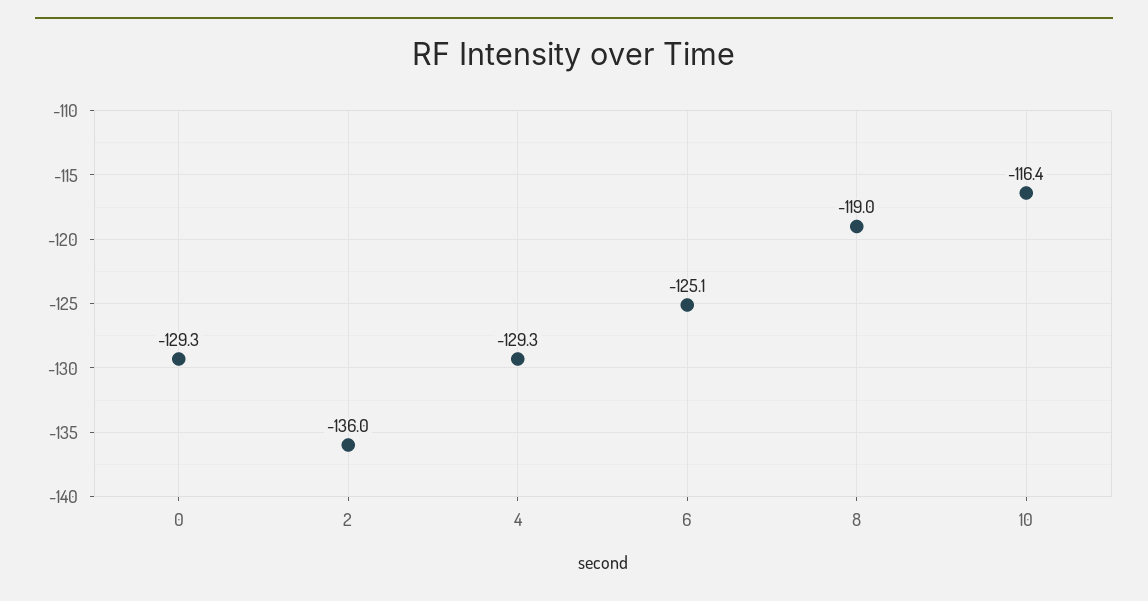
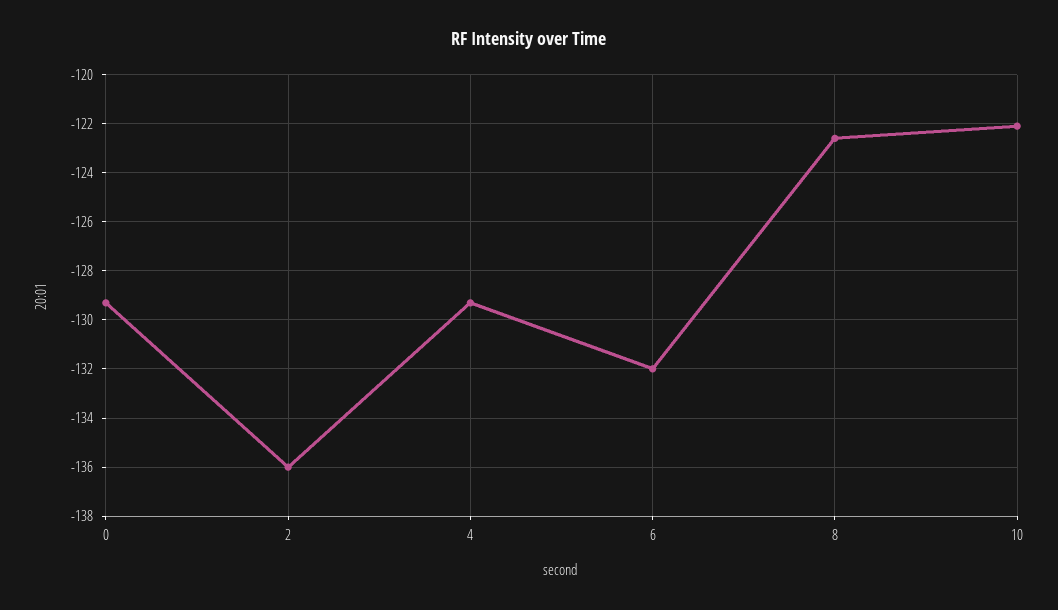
6: -125.1 -> -132
8: -119 -> -122.5
10: -116.4 -> -122

